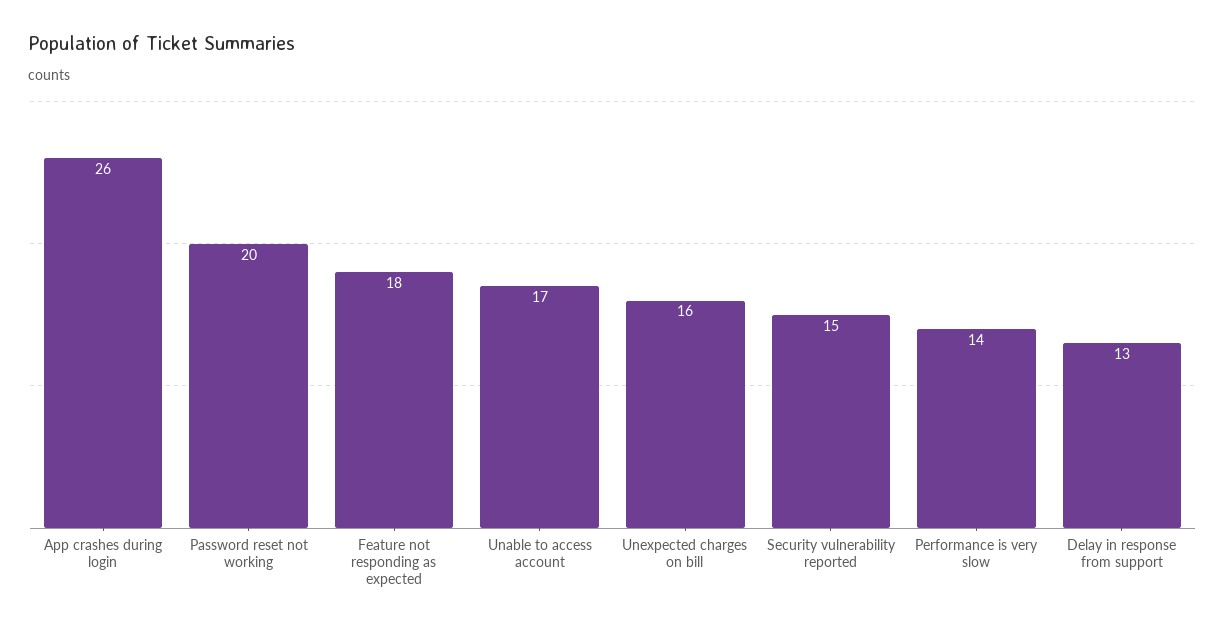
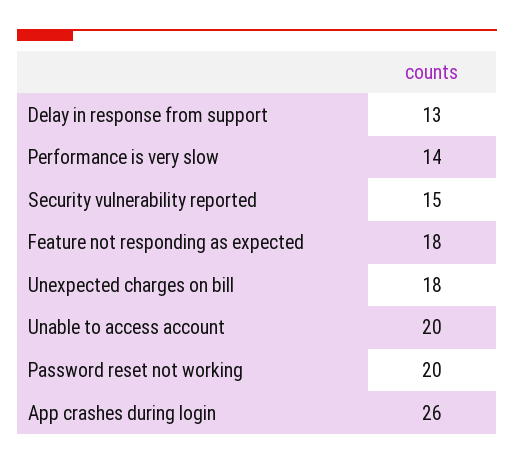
Unable to access account: 17 -> 20
Unexpected charges on bill: 16 -> 18

